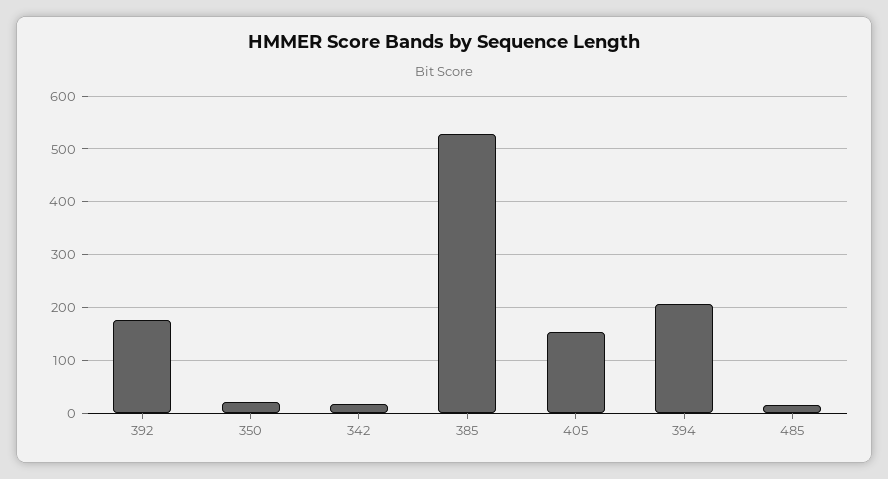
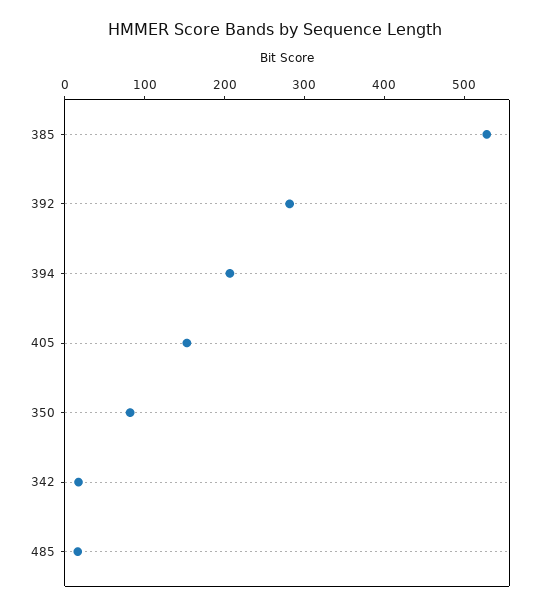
392: 180 -> 280
350: 20 -> 80

